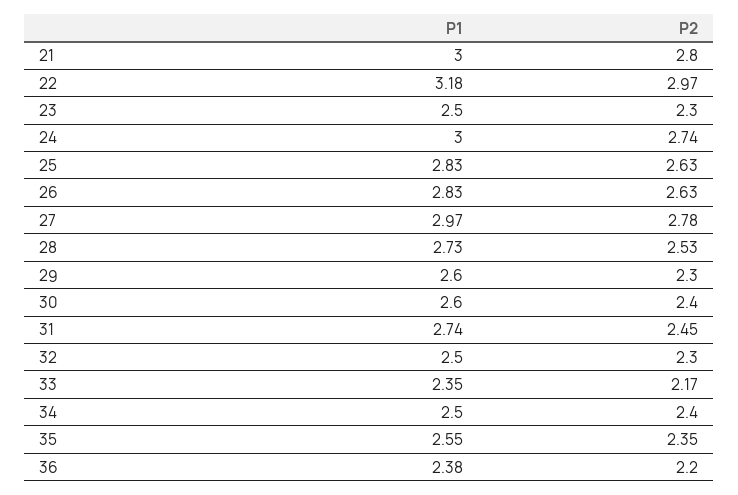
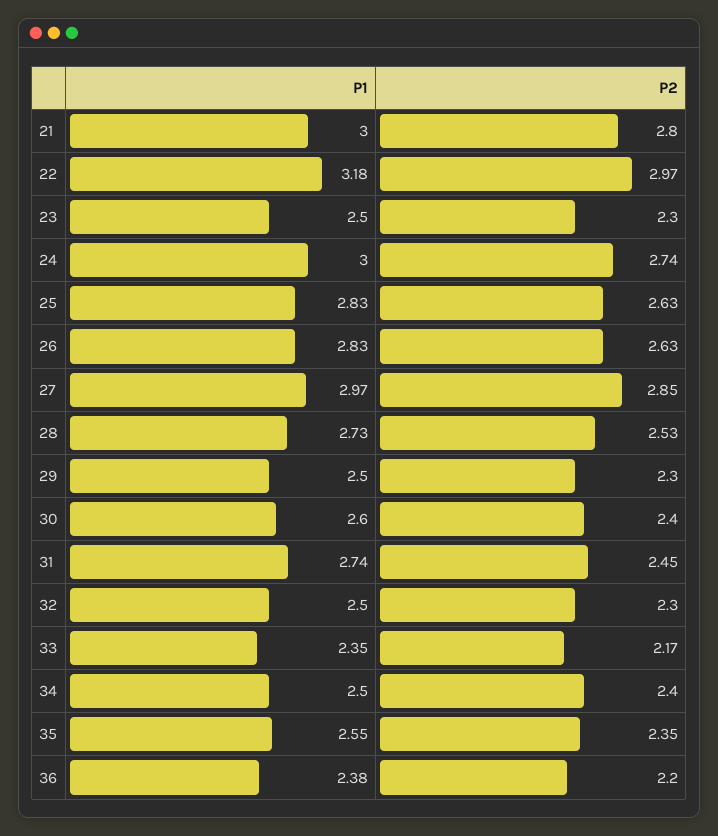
P2, 27: 2.78 -> 2.85
P1, 29: 2.6 -> 2.5

